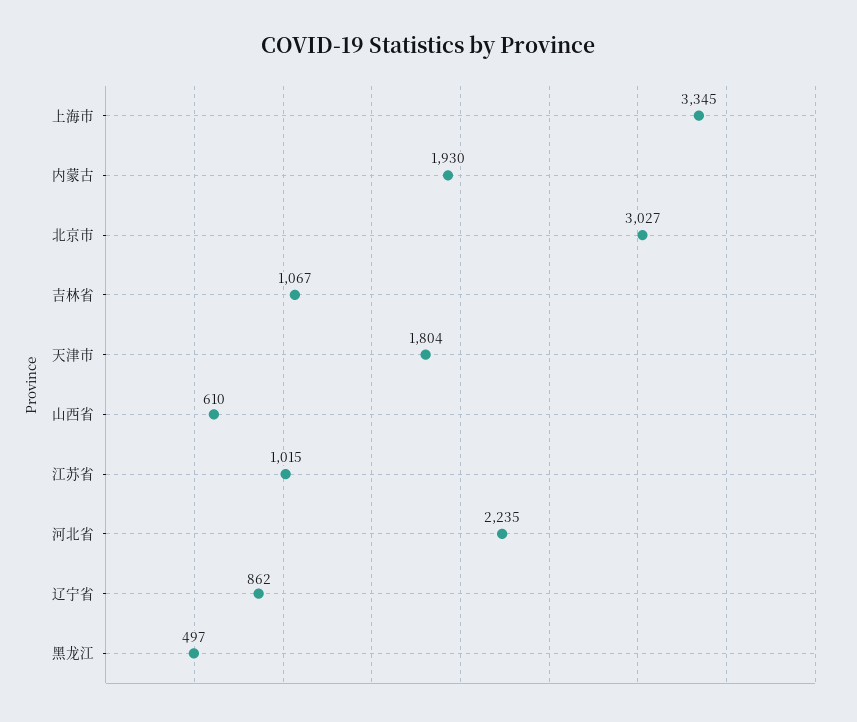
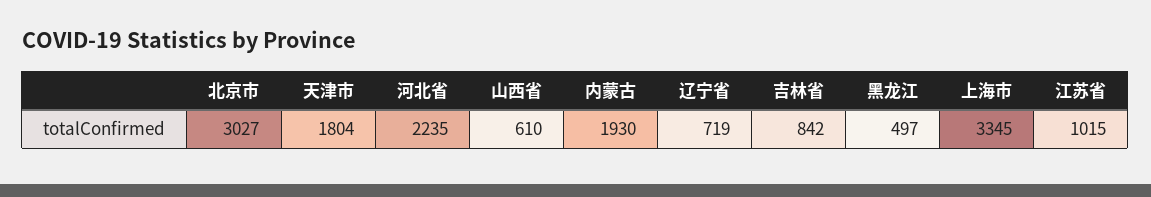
吉林省: 1067 -> 842
辽宁省: 862 -> 719

